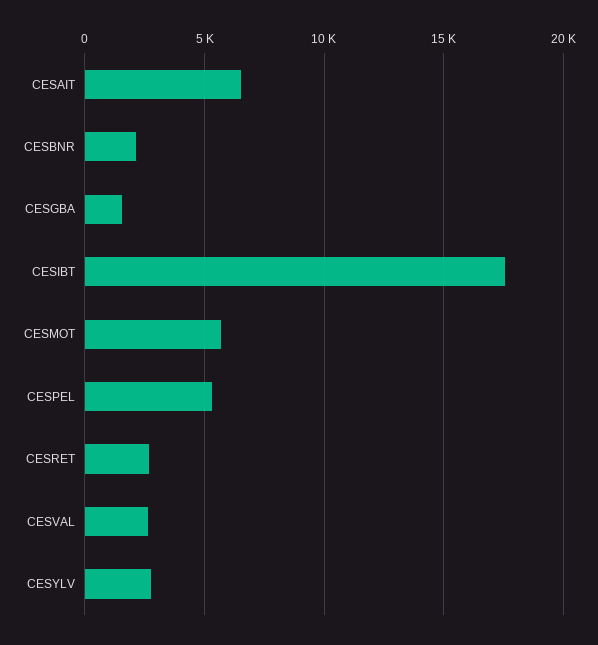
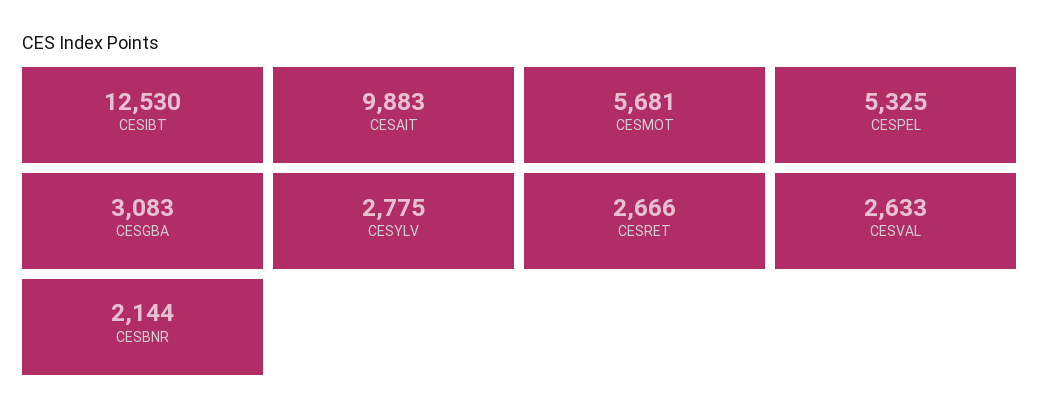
CESAIT: 6500 -> 9883
CESGBA: 1500 -> 3083
CESIBT: 17500 -> 12530

